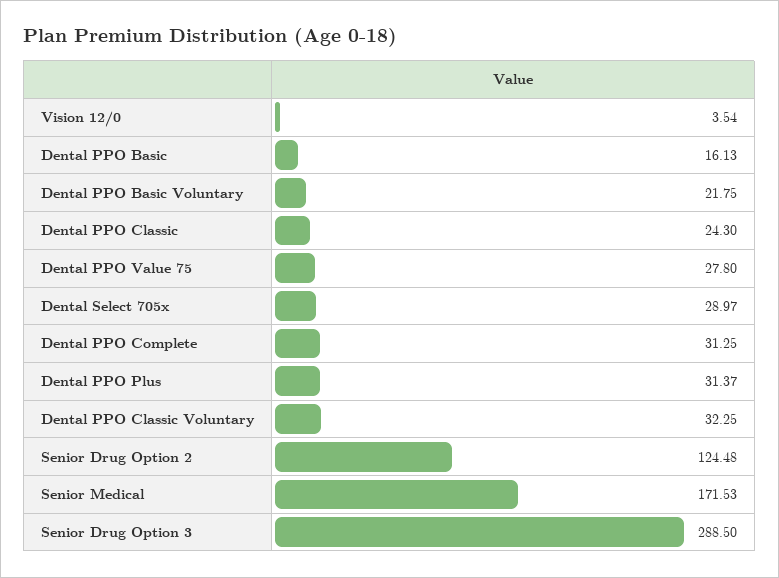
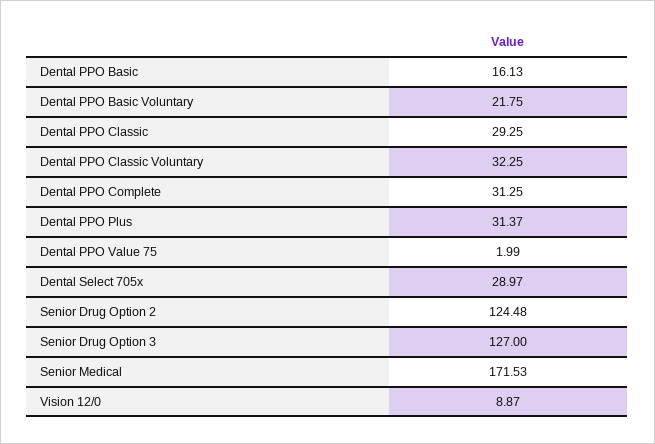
Vision 12/0: 3.54 -> 8.87
Dental PPO Classic: 24.3 -> 29.25
Dental PPO Value 75: 27.8 -> 1.99
Senior Drug Option 3: 288.5 -> 127

